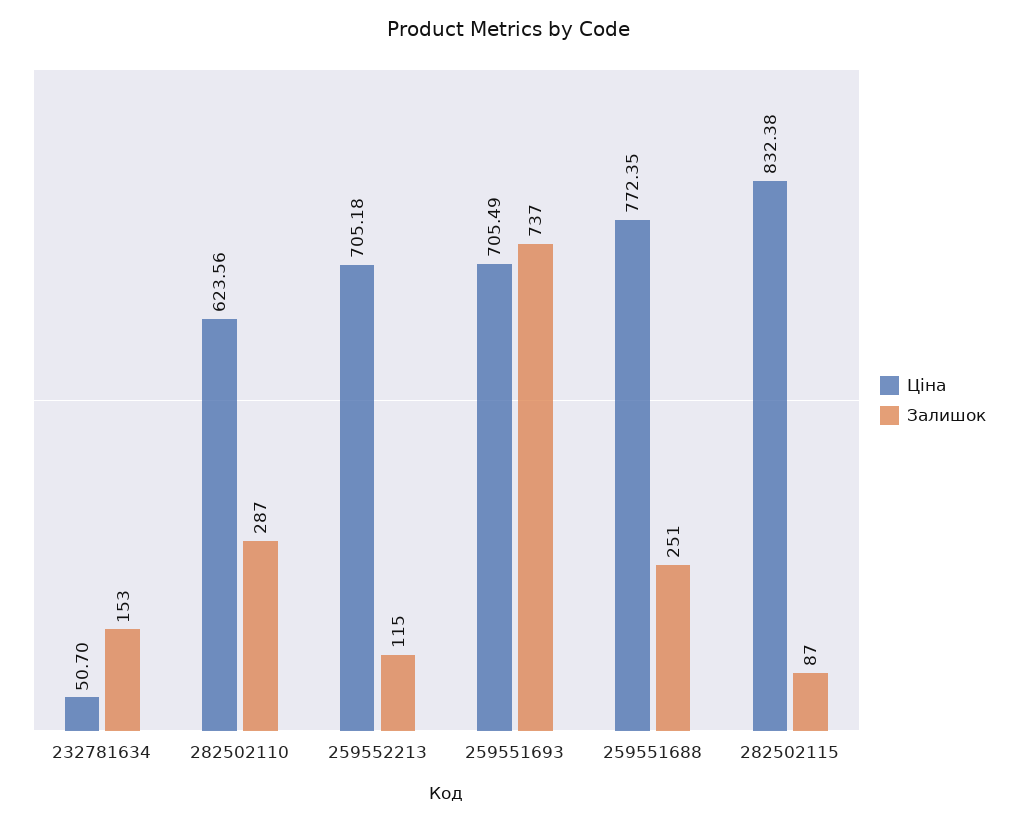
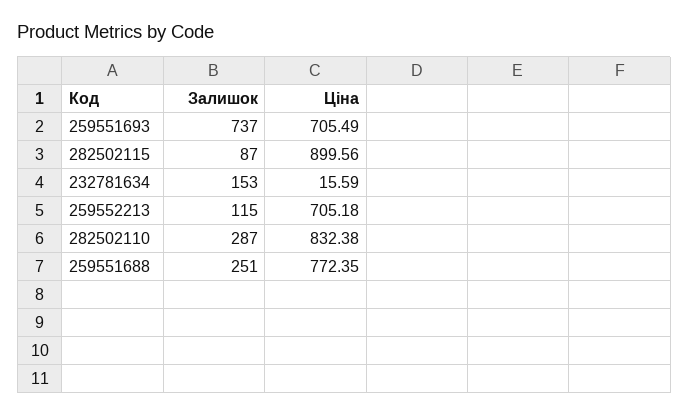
Ціна, 232781634: 50.7 -> 15.59
Ціна, 282502110: 623.56 -> 832.38
Ціна, 282502115: 832.38 -> 899.56

